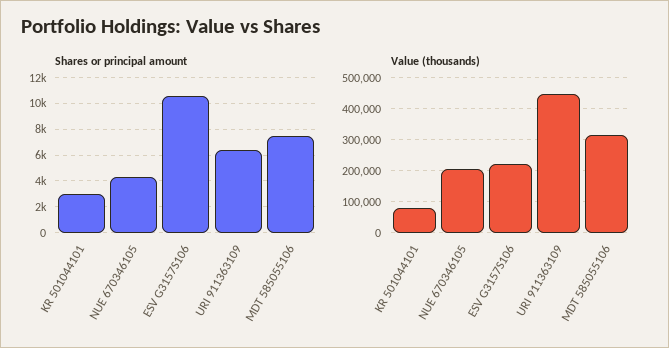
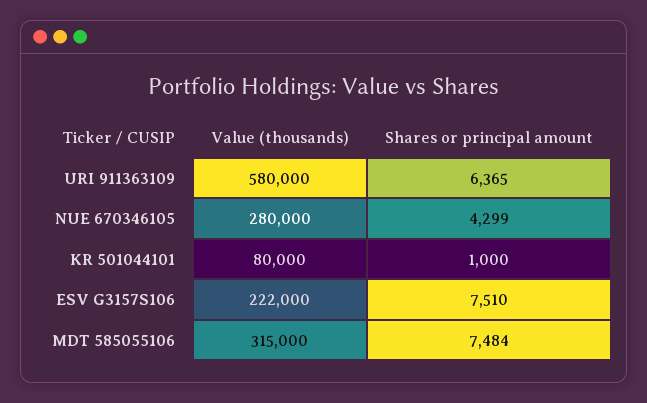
Shares or principal amount, KR 501044101: 3000 -> 1000
Shares or principal amount, ESV G3157S106: 10500 -> 7510
Value (thousands), NUE 670346105: 200000 -> 280000
Value (thousands), URI 911363109: 440000 -> 580000

